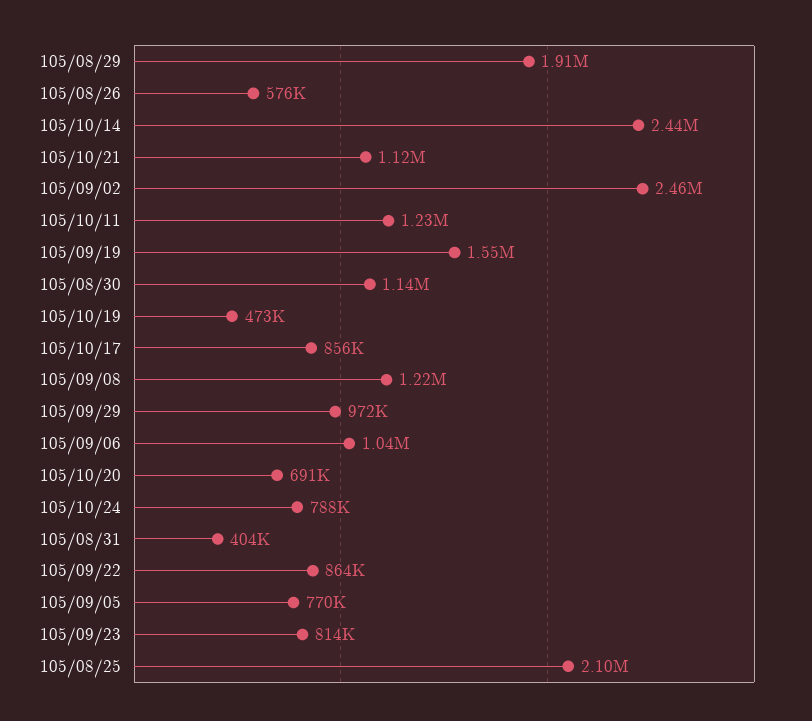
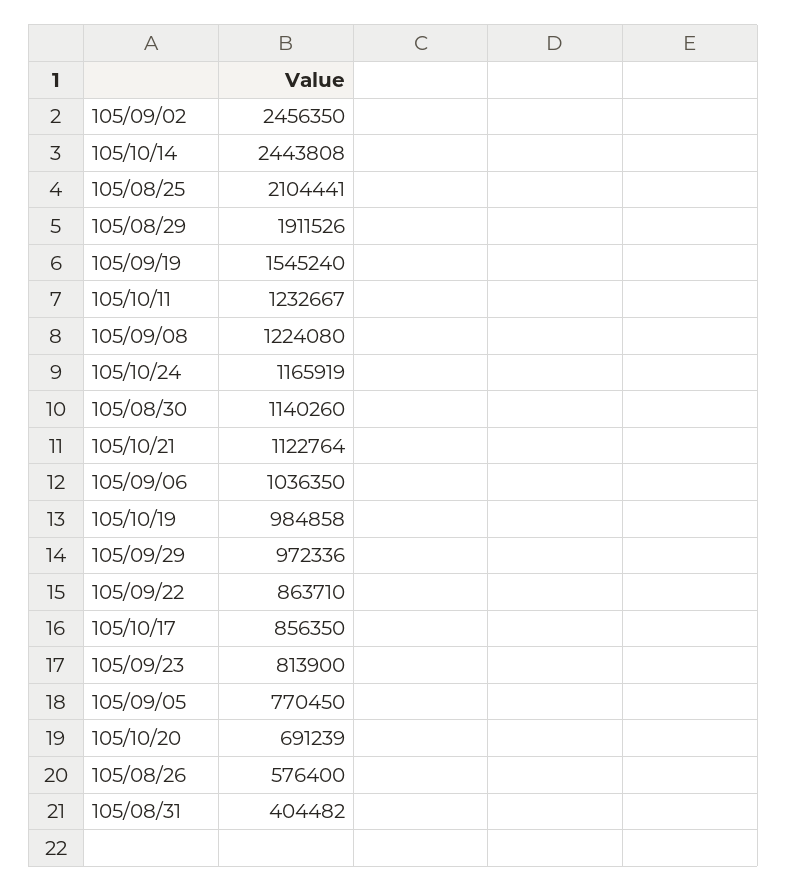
105/10/19: 473000 -> 984858
105/10/24: 788000 -> 1165919

